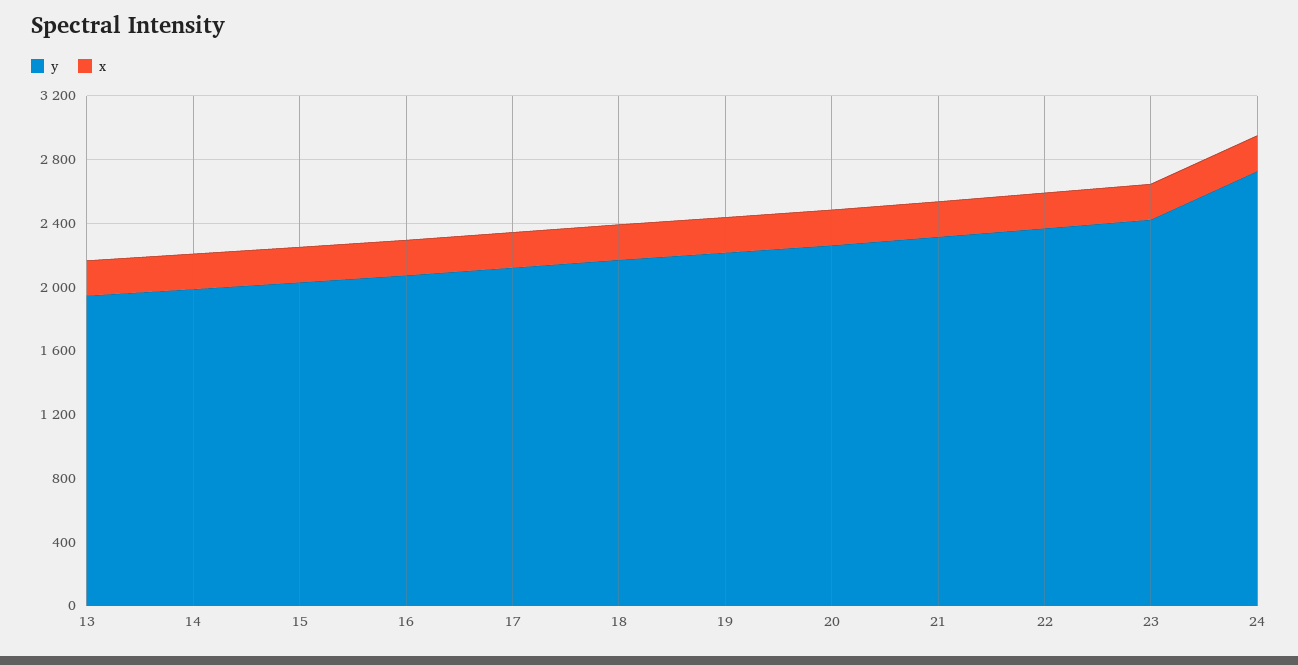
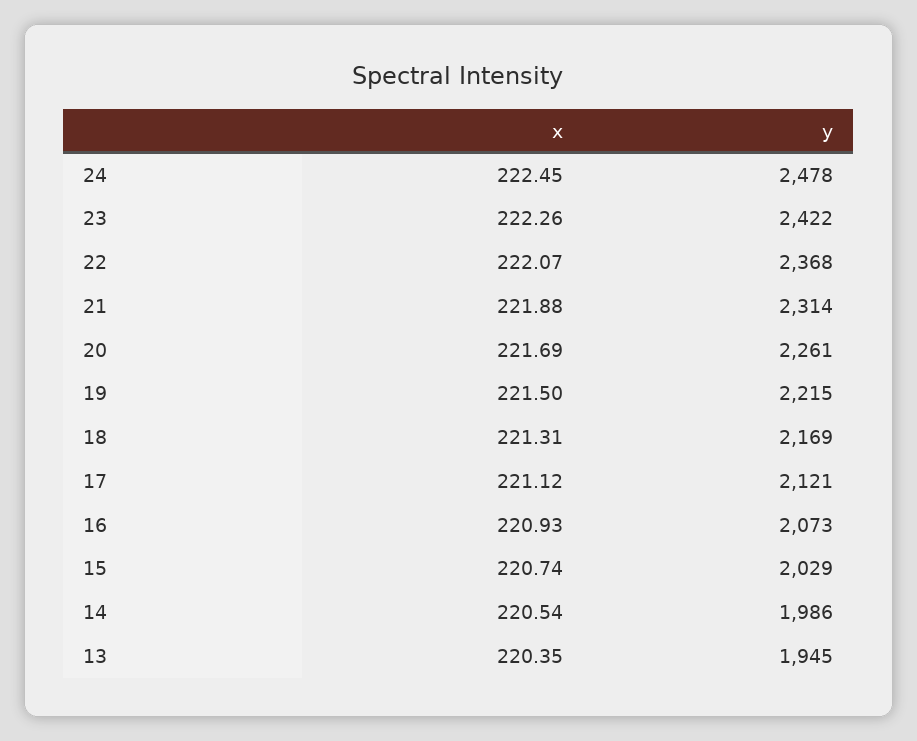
y, 24: 2700 -> 2478

